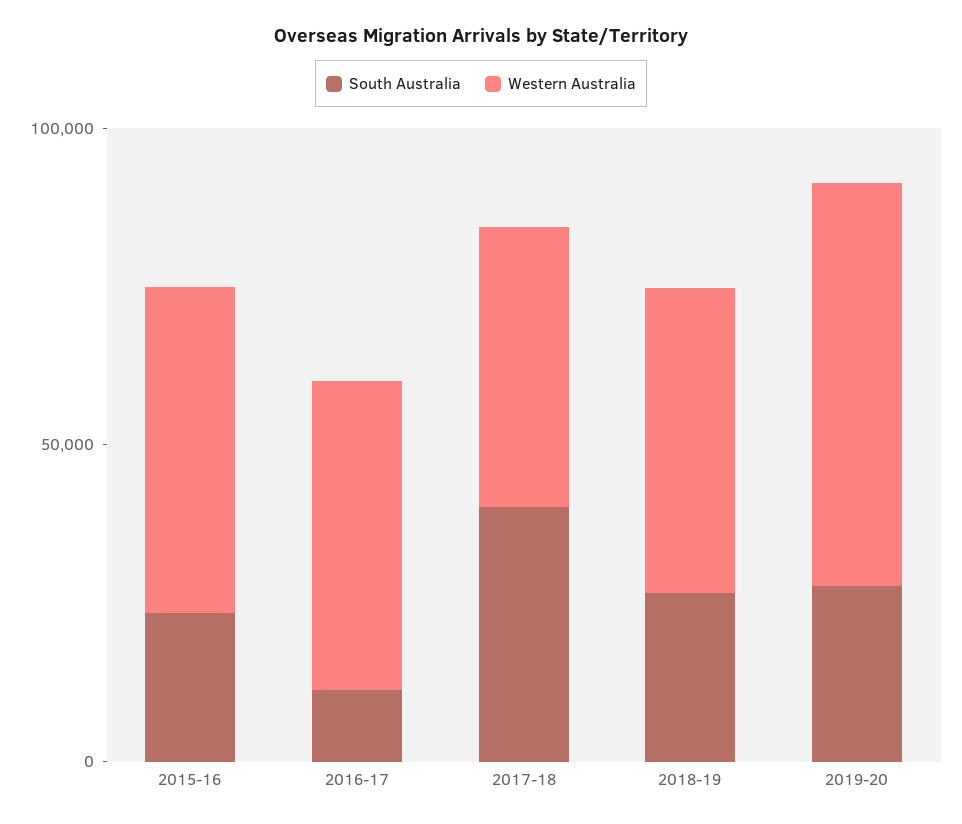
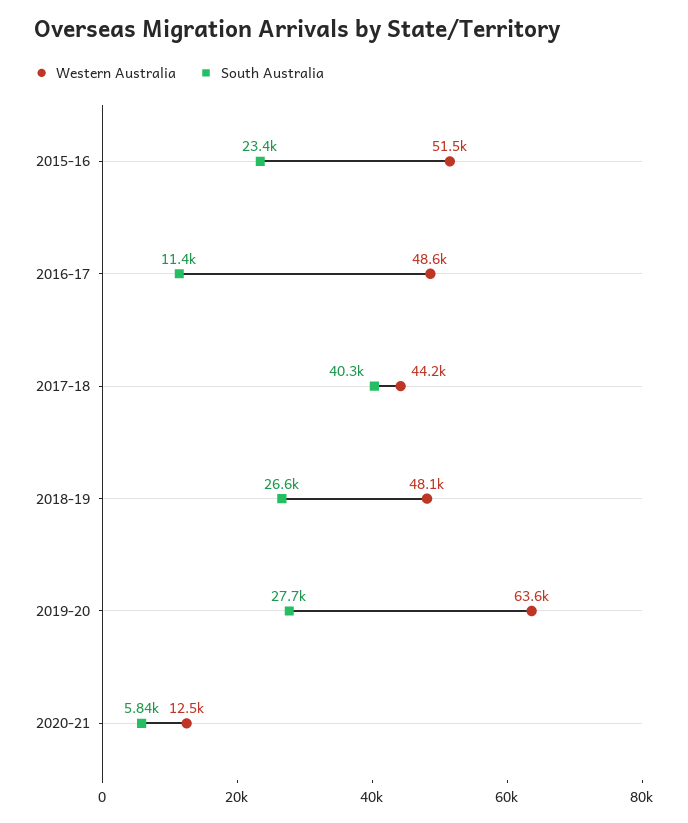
Western Australia, 2020-21: none -> 12500
South Australia, 2020-21: none -> 5840

